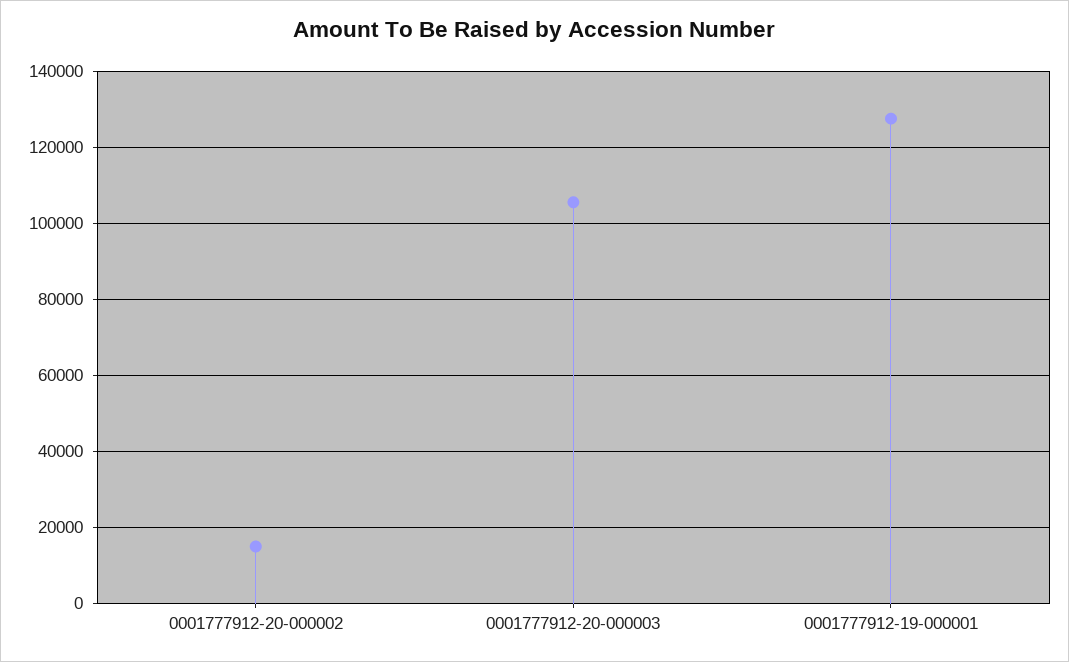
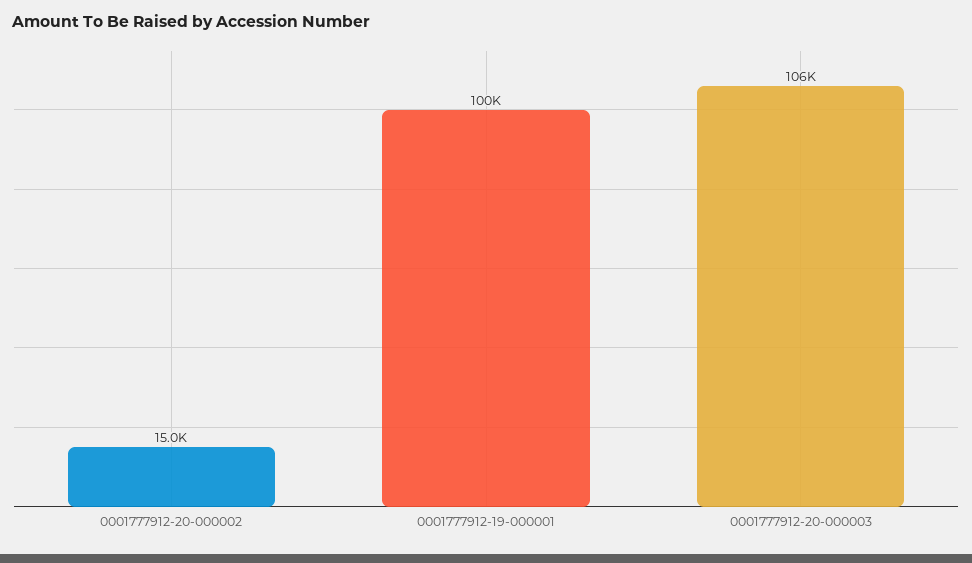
0001777912-19-000001: 128000 -> 100000

